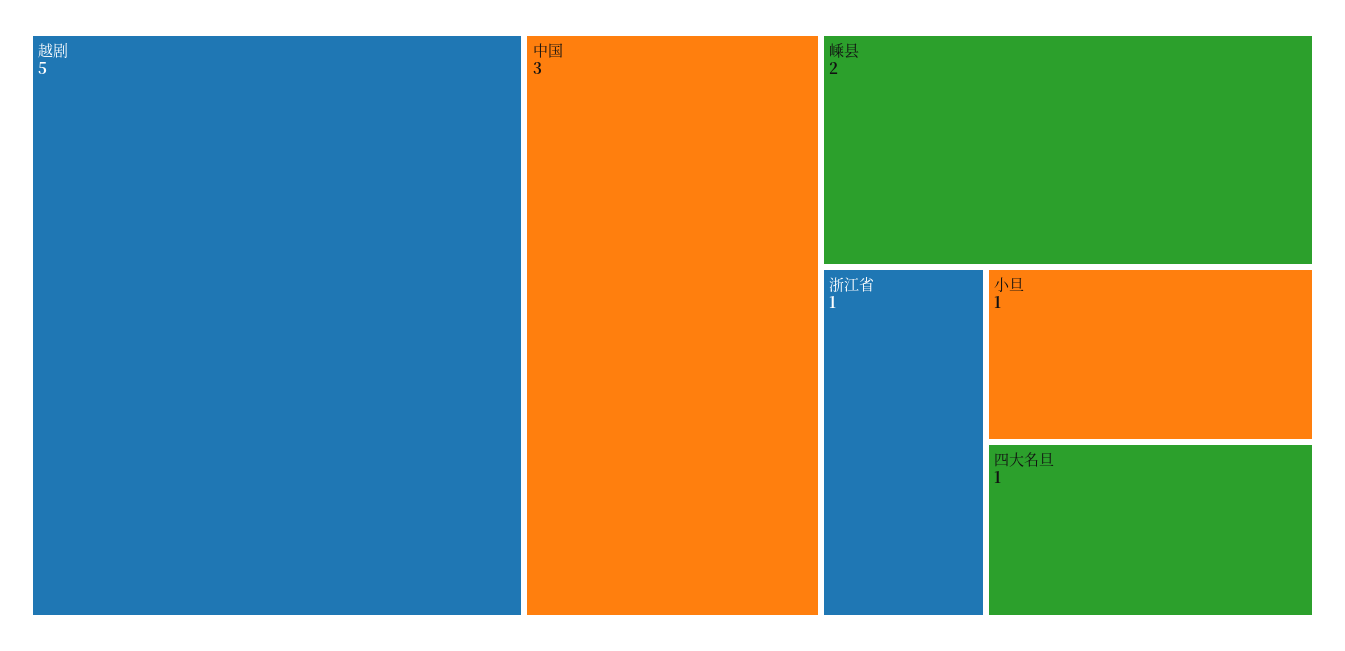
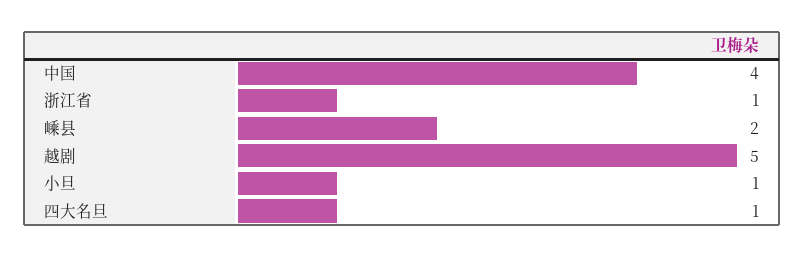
中国: 3 -> 4

